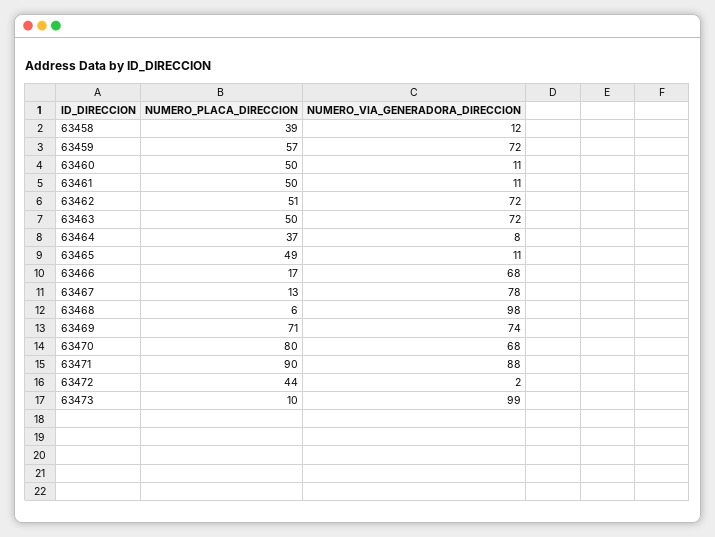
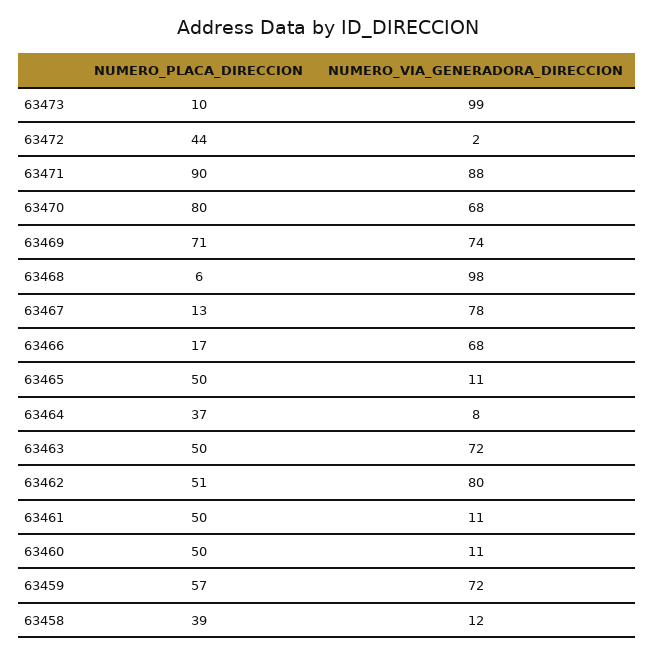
NUMERO_VIA_GENERADORA_DIRECCION, 63462: 72 -> 80
NUMERO_PLACA_DIRECCION, 63465: 49 -> 50

